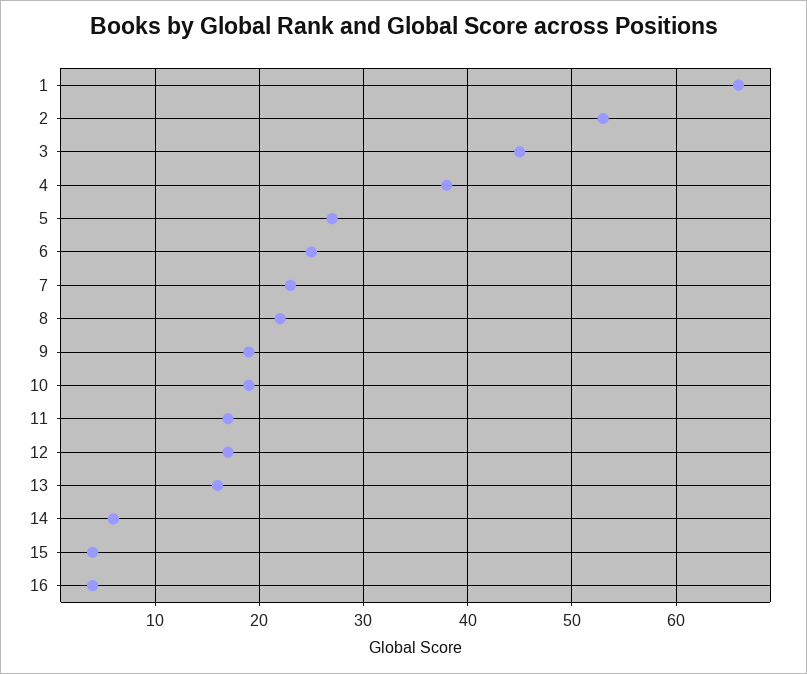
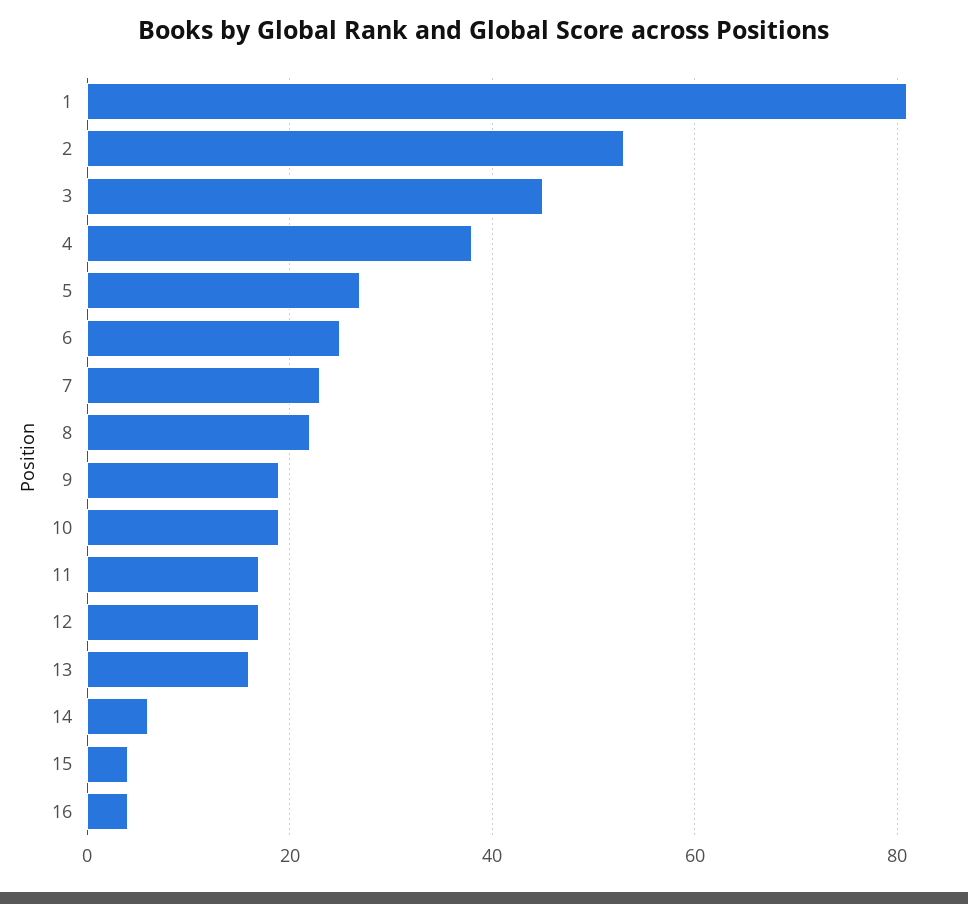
1: 66 -> 80

